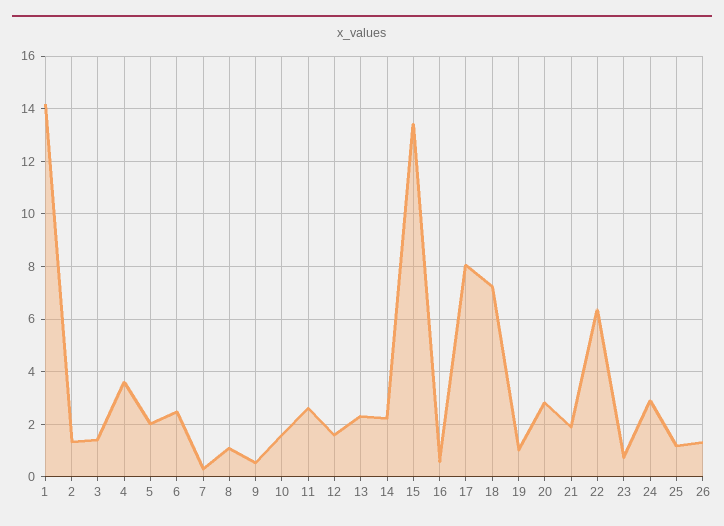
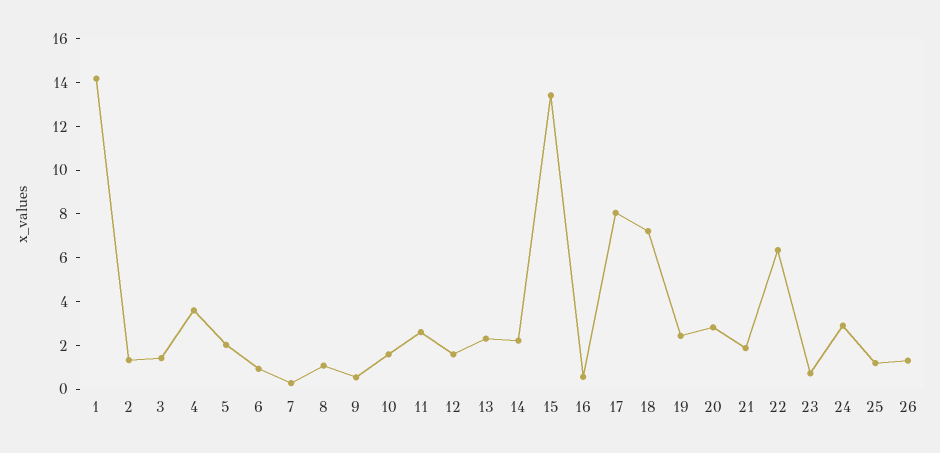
6: 2.5 -> 1
19: 1 -> 2.5

